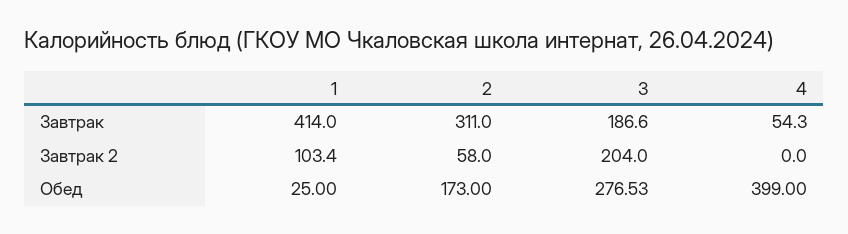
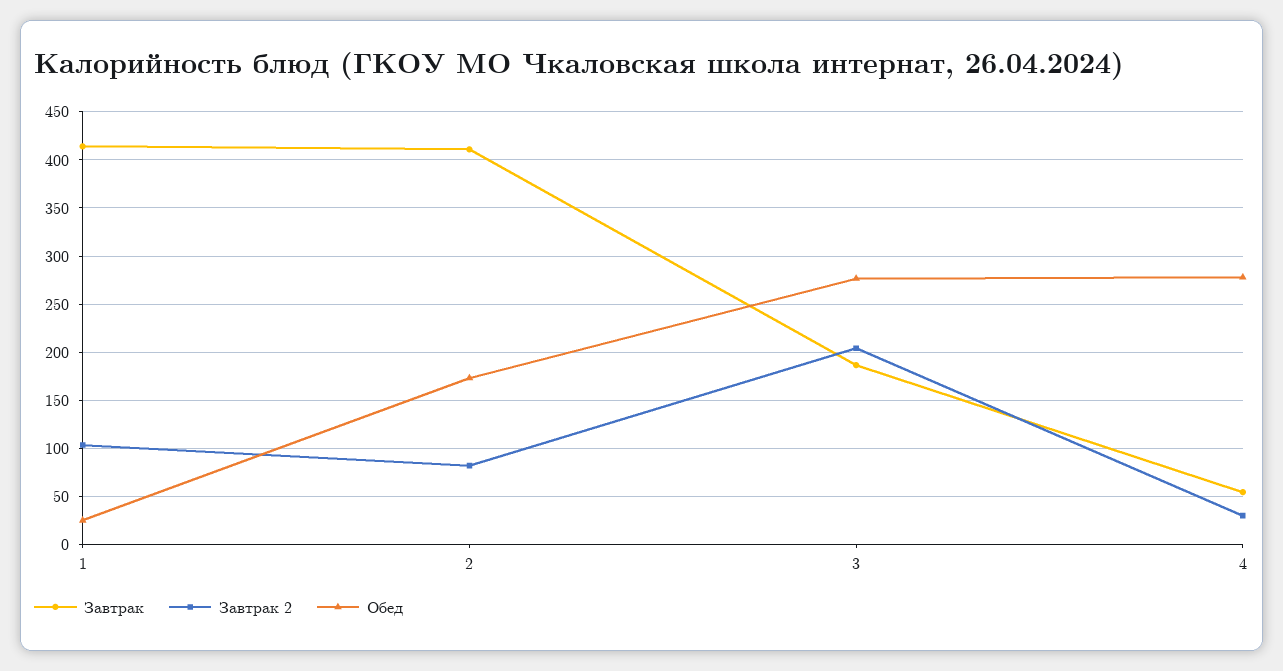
Завтрак, 2: 311 -> 410
Завтрак 2, 2: 58 -> 80
Завтрак 2, 4: 0 -> 30
Обед, 4: 399 -> 280

